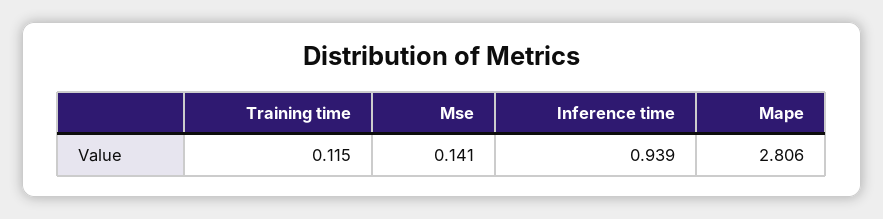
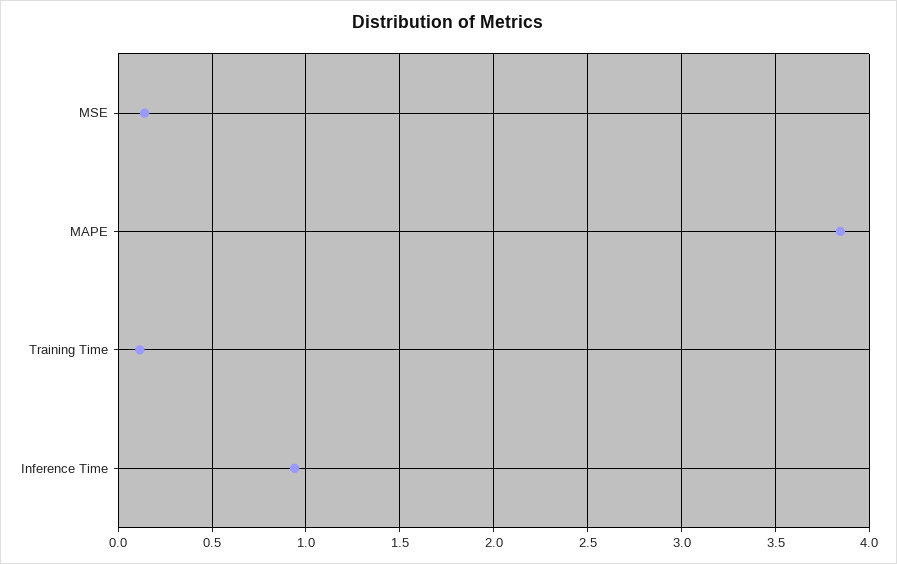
Mape: 2.806 -> 3.85

